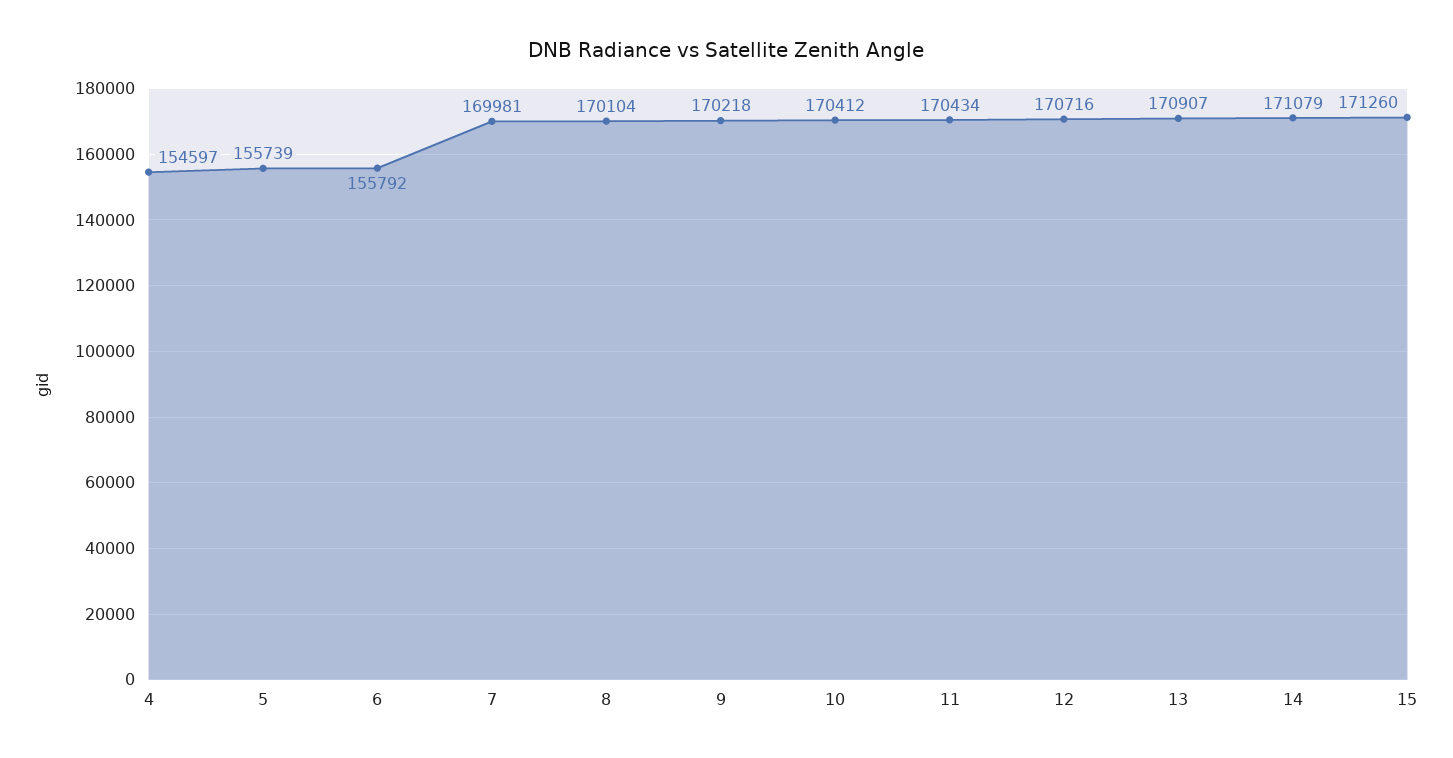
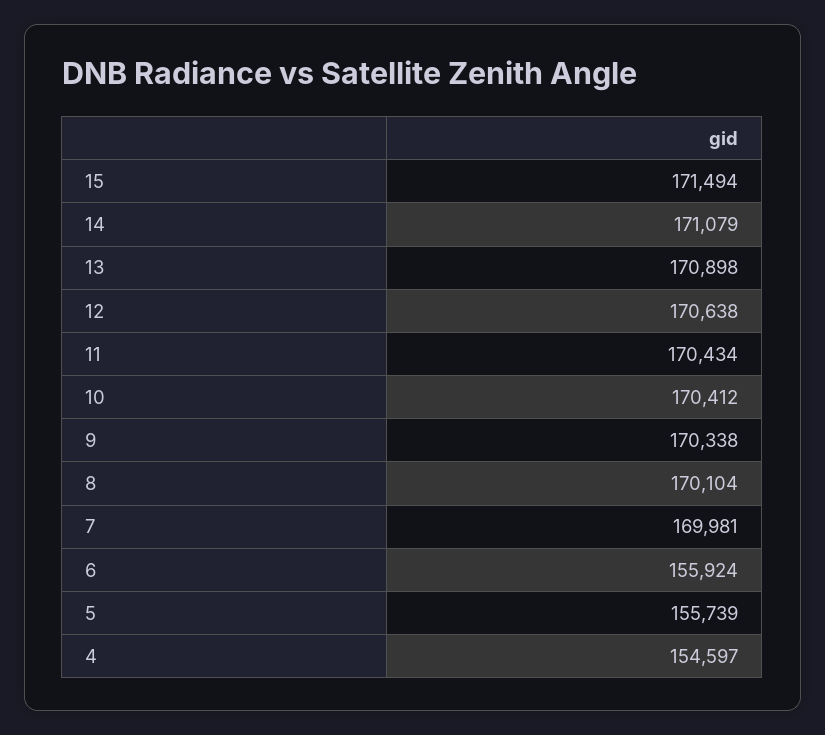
6: 155792 -> 155924
9: 170218 -> 170338
12: 170716 -> 170638
13: 170907 -> 170898
15: 171260 -> 171494

